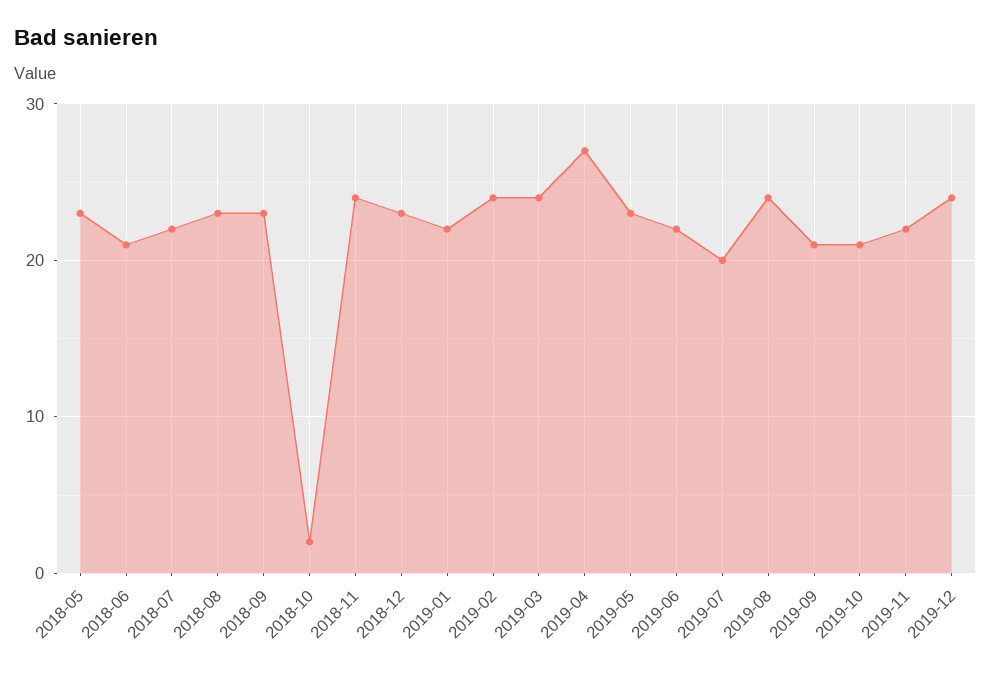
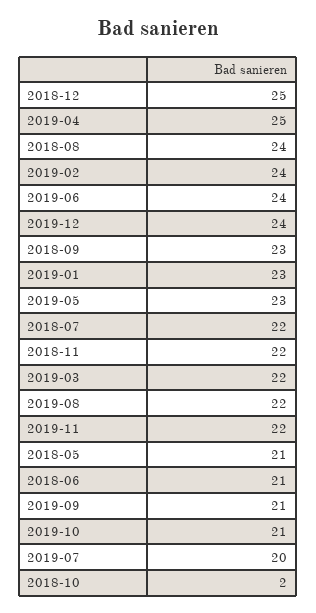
2018-05: 23 -> 21
2018-08: 23 -> 24
2018-11: 24 -> 22
2018-12: 23 -> 25
2019-01: 22 -> 23
2019-03: 24 -> 22
2019-04: 27 -> 25
2019-06: 22 -> 24
2019-08: 24 -> 22

